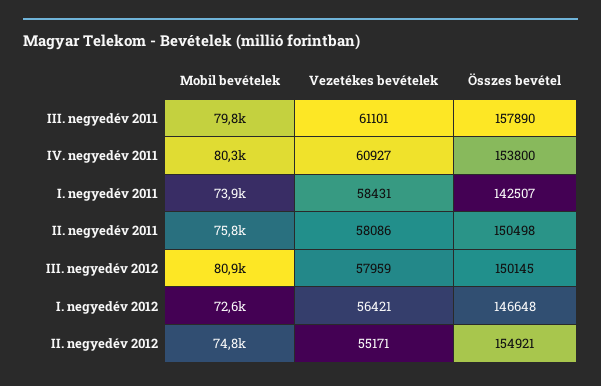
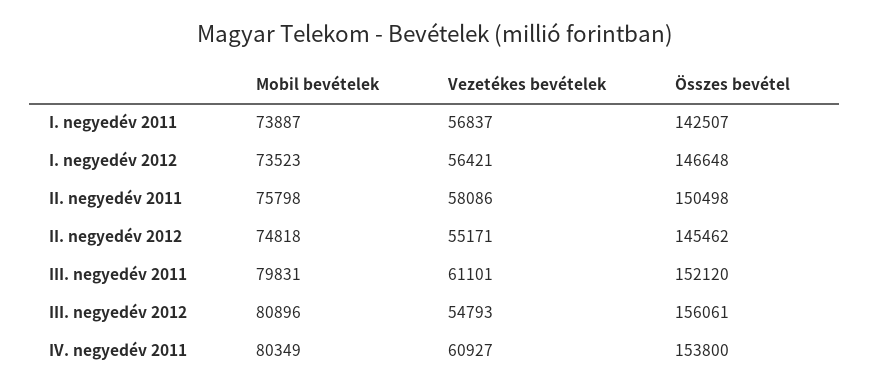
Összes bevétel, III. negyedév 2011: 157890 -> 152120
Vezetékes bevételek, I. negyedév 2011: 58431 -> 56837
Vezetékes bevételek, III. negyedév 2012: 57959 -> 54793
Összes bevétel, III. negyedév 2012: 150145 -> 156061
Mobil bevételek, I. negyedév 2012: 72600 -> 73523
Összes bevétel, II. negyedév 2012: 154921 -> 145462

